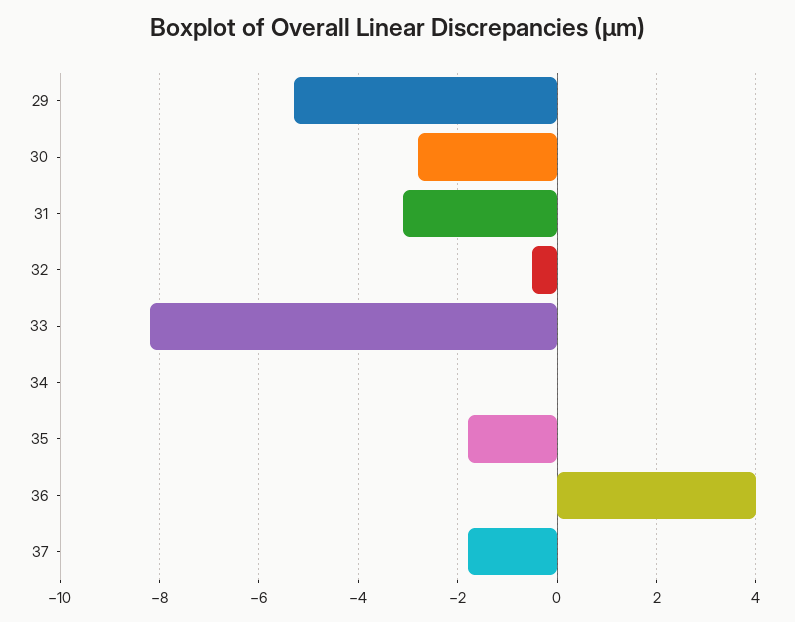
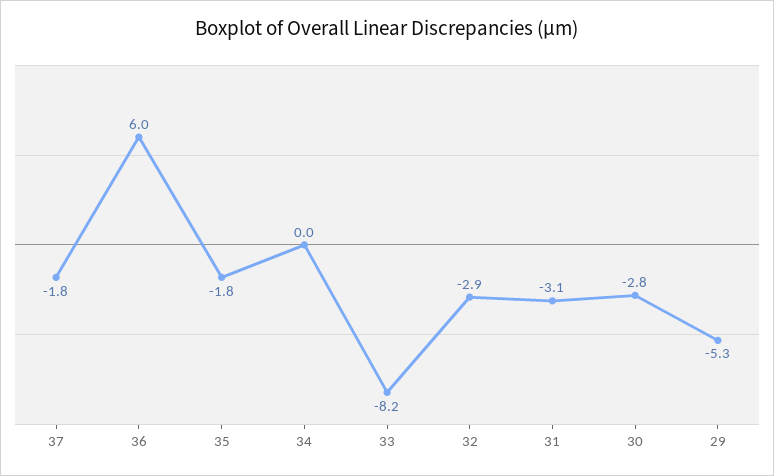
32: -0.5 -> -2.9
36: 4 -> 6

